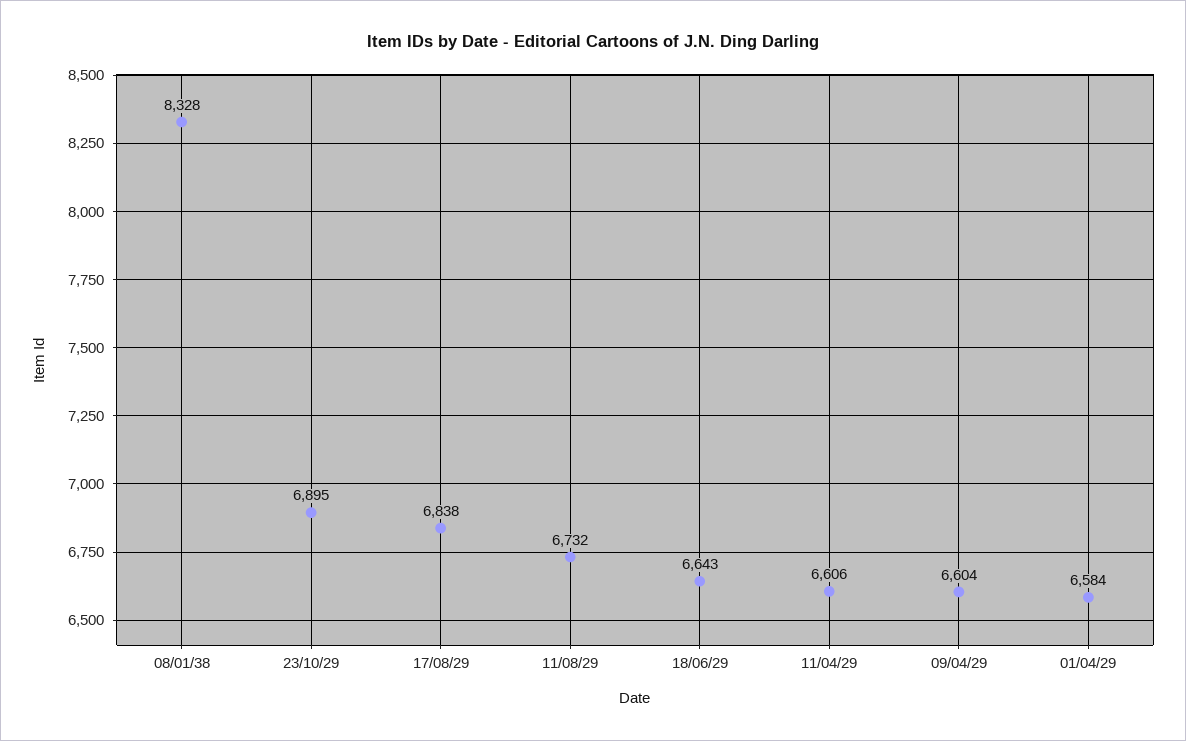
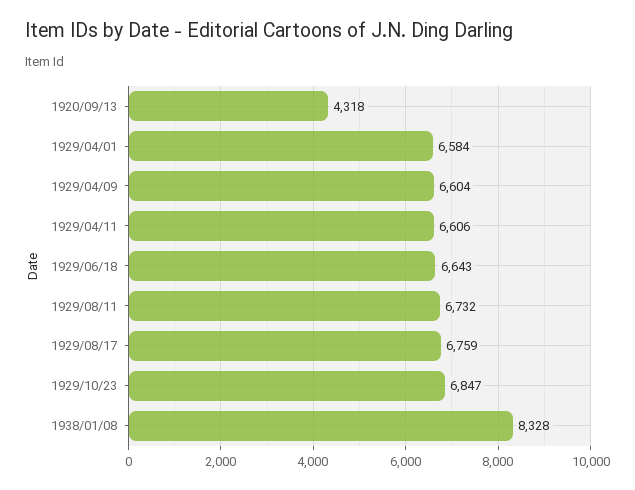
23/10/29: 6895 -> 6847
17/08/29: 6838 -> 6759
1920/09/13: none -> 4318

